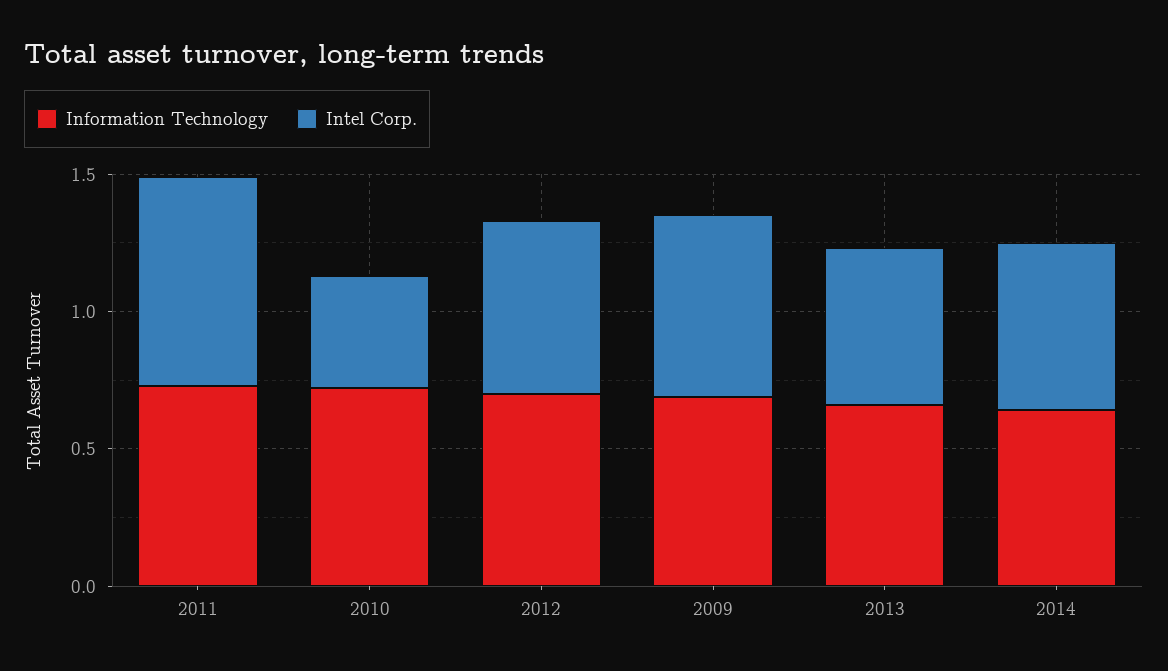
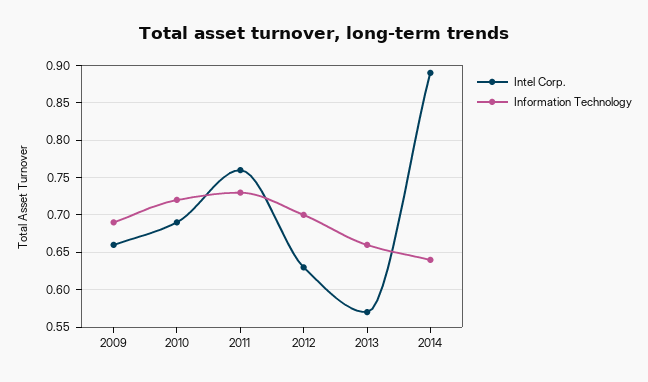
Intel Corp., 2010: 0.4 -> 0.69
Intel Corp., 2014: 0.6 -> 0.89

